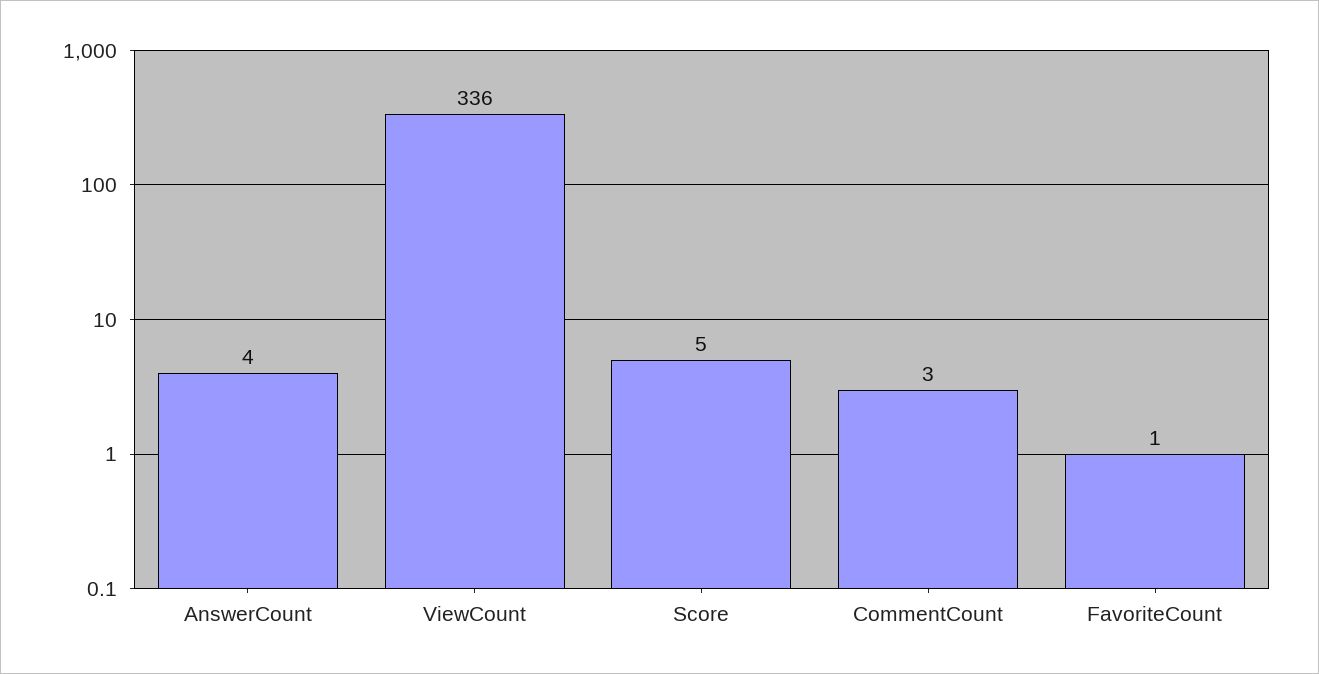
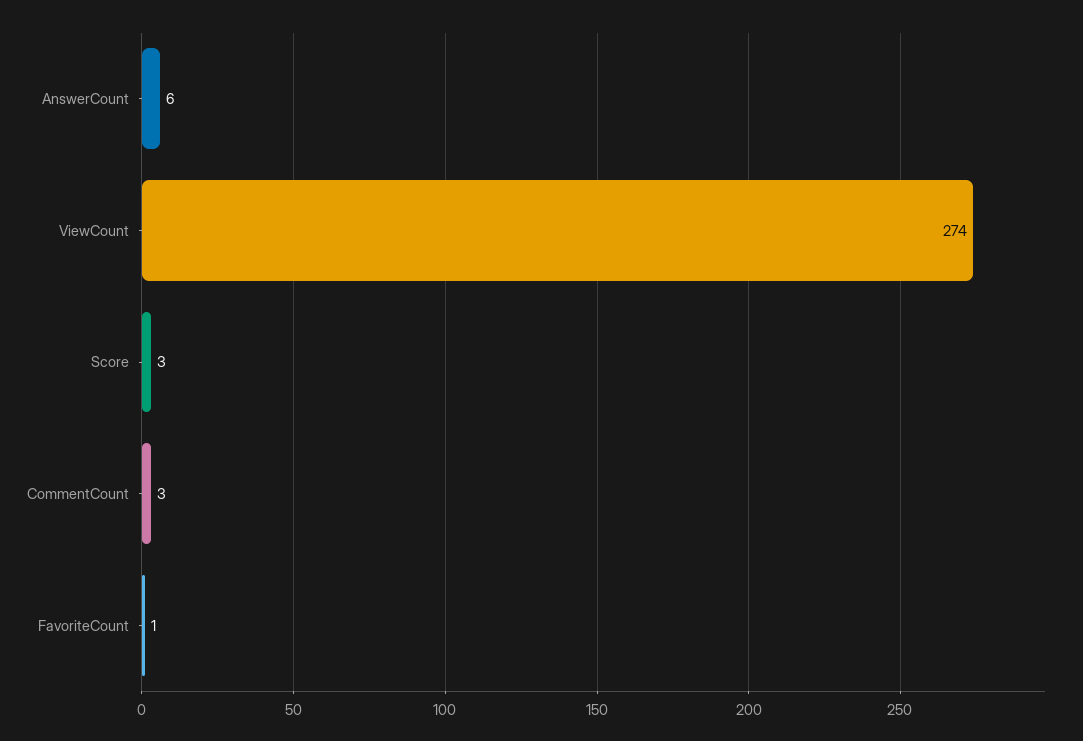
AnswerCount: 4 -> 6
ViewCount: 336 -> 274
Score: 5 -> 3

